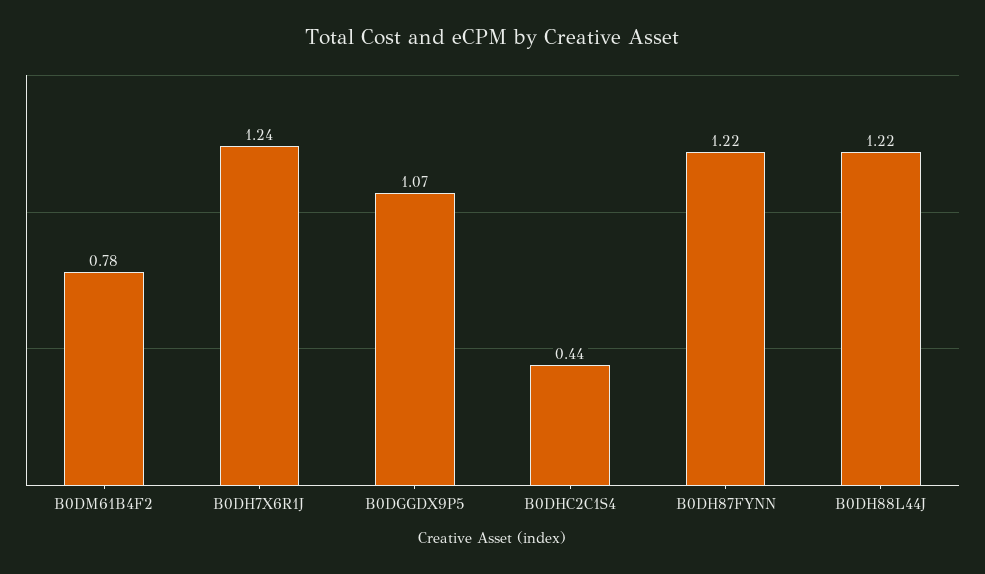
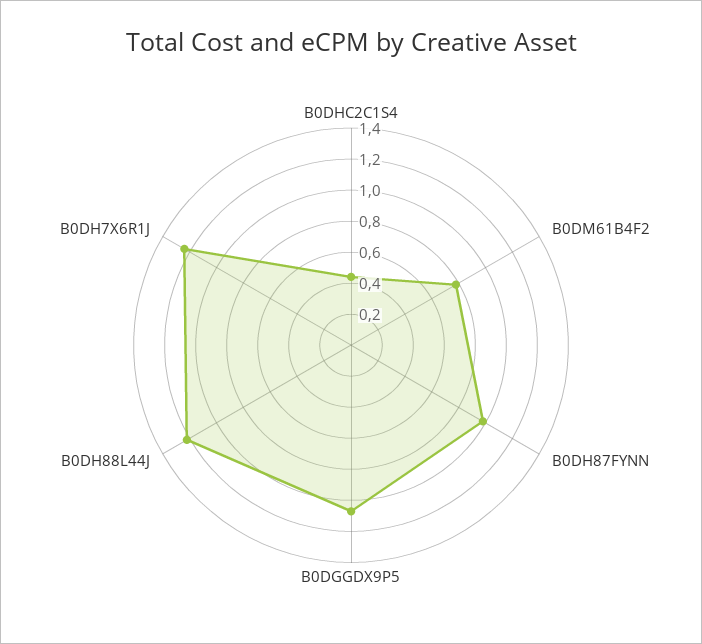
B0DH87FYNN: 1.22 -> 1

